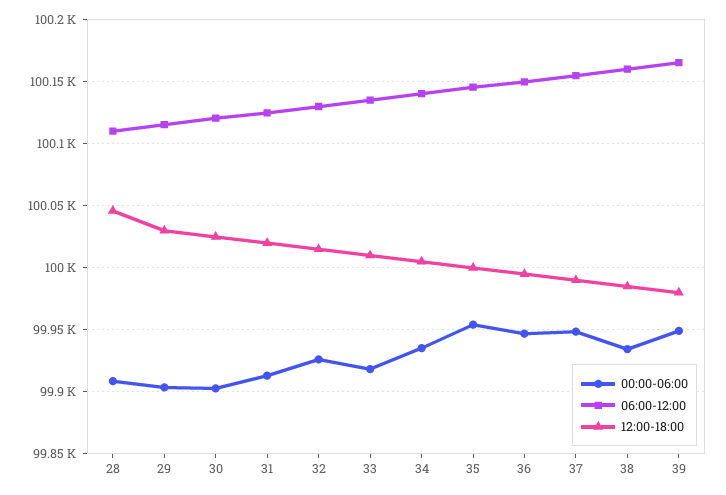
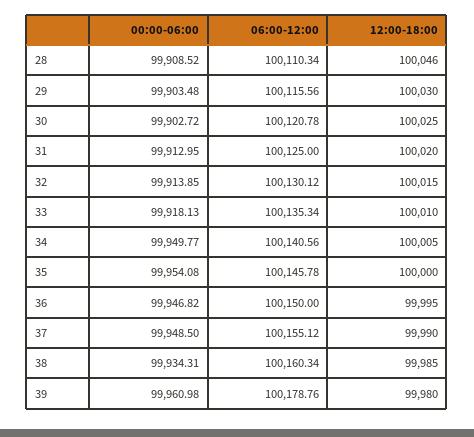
00:00-06:00, 32: 99925 -> 99913.85
00:00-06:00, 34: 99935 -> 99949.77
00:00-06:00, 39: 99950 -> 99960.98
06:00-12:00, 39: 100165 -> 100178.76

